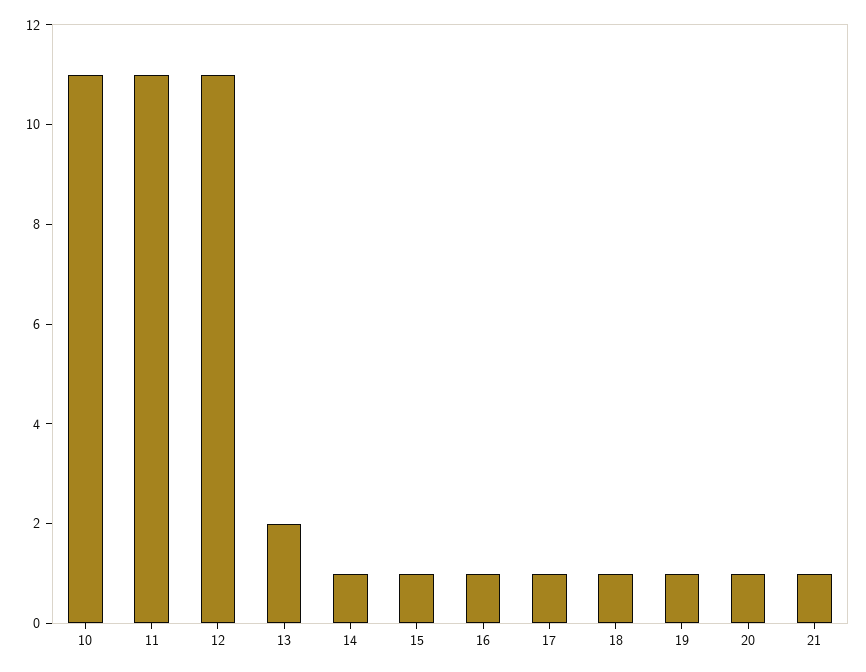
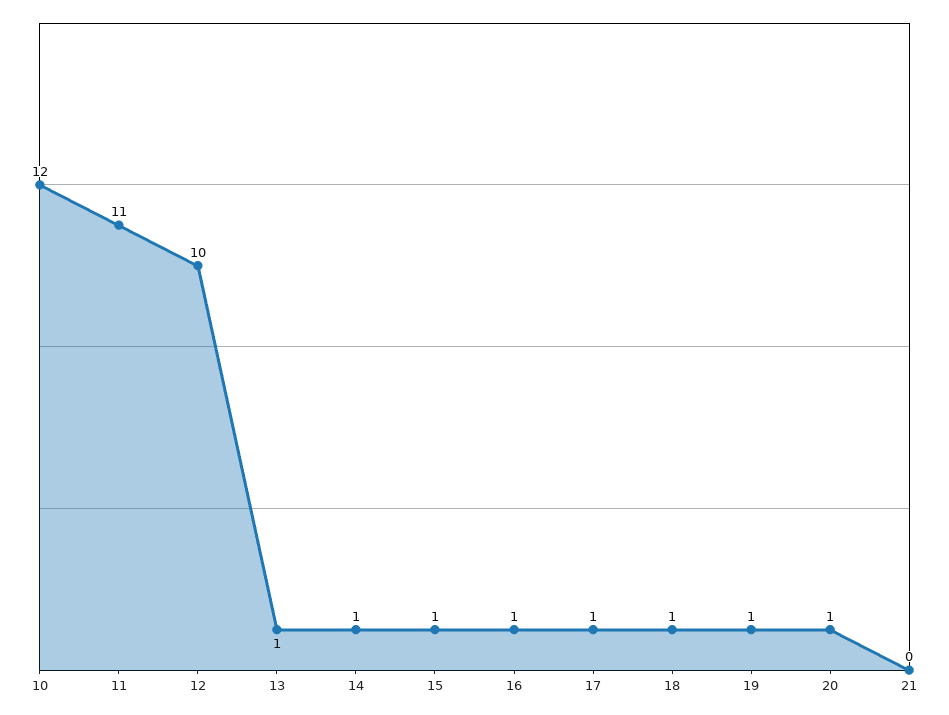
10: 11 -> 12
12: 11 -> 10
13: 2 -> 1
21: 1 -> 0

